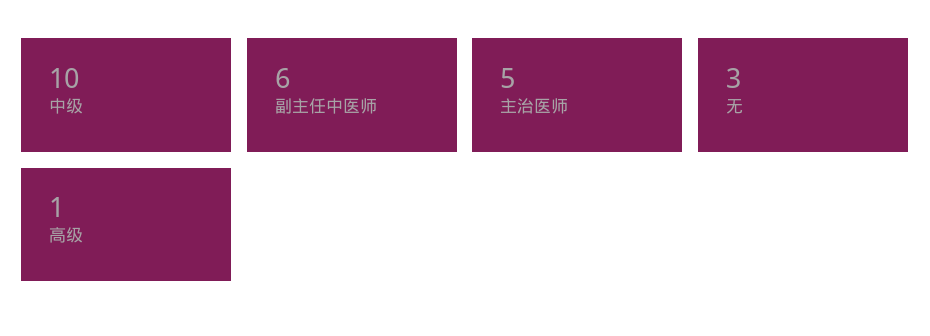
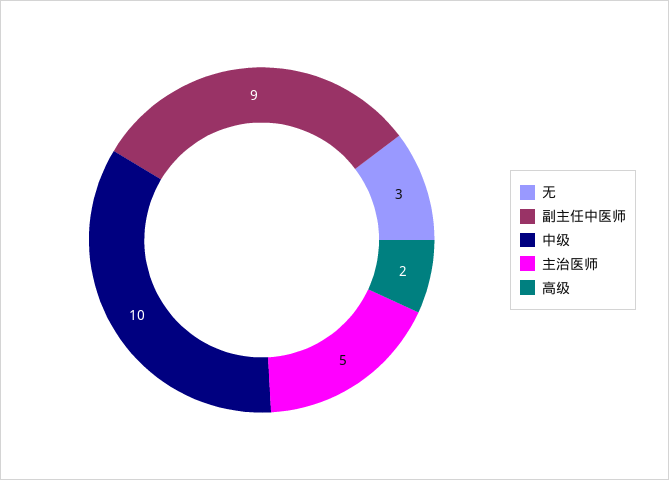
副主任中医师: 6 -> 9
高级: 1 -> 2

